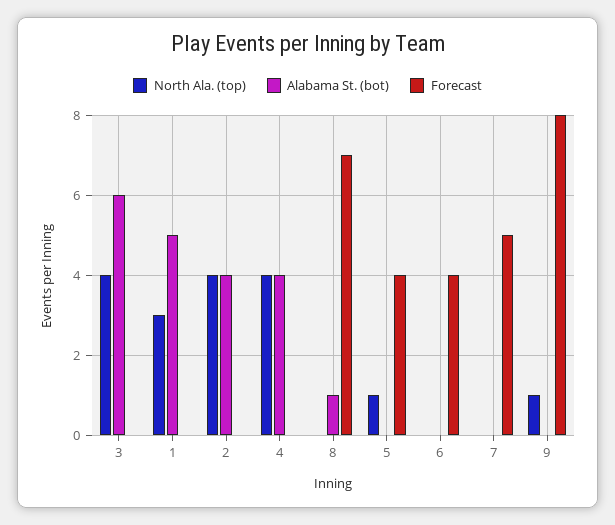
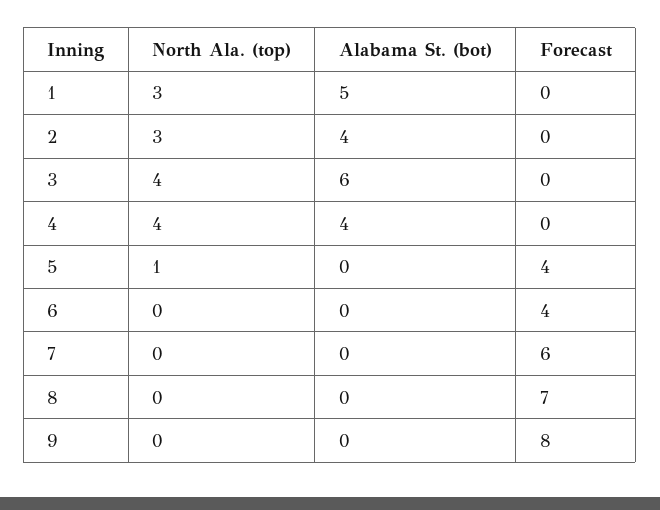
North Ala. (top), 2: 4 -> 3
Alabama St. (bot), 8: 1 -> 0
Forecast, 7: 5 -> 6
North Ala. (top), 9: 1 -> 0

